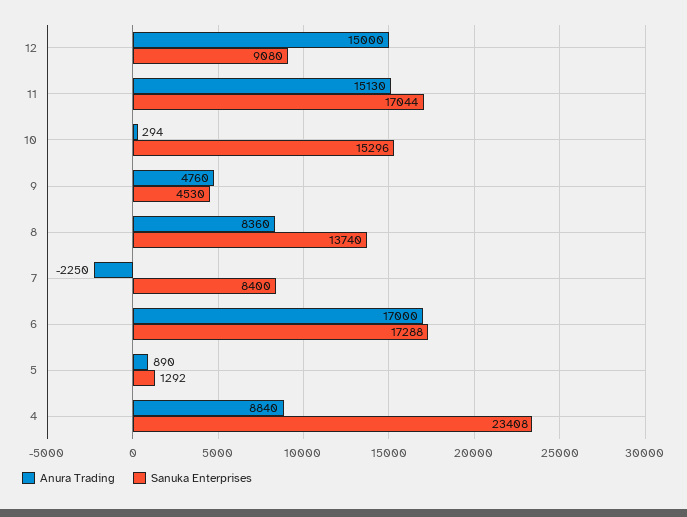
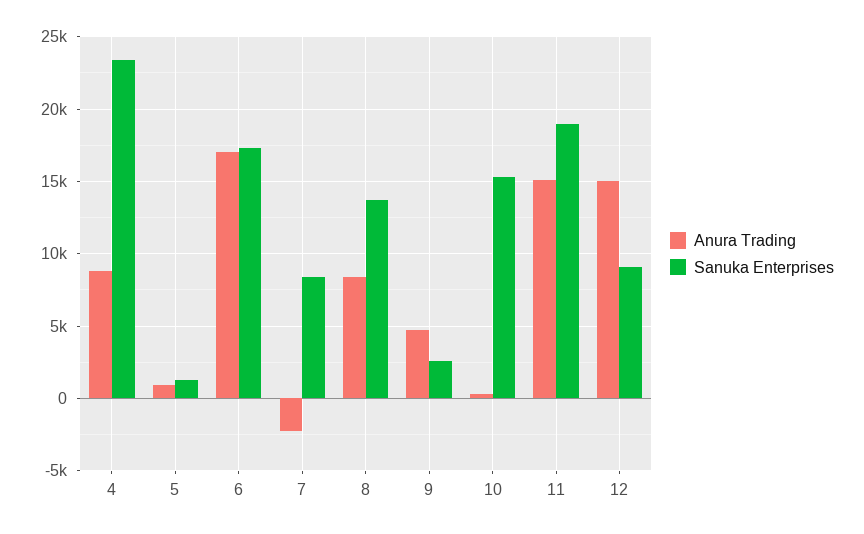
Sanuka Enterprises, 11: 17044 -> 19000
Sanuka Enterprises, 9: 4530 -> 2500

